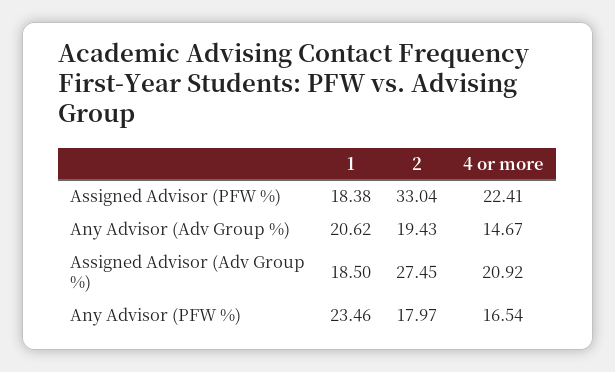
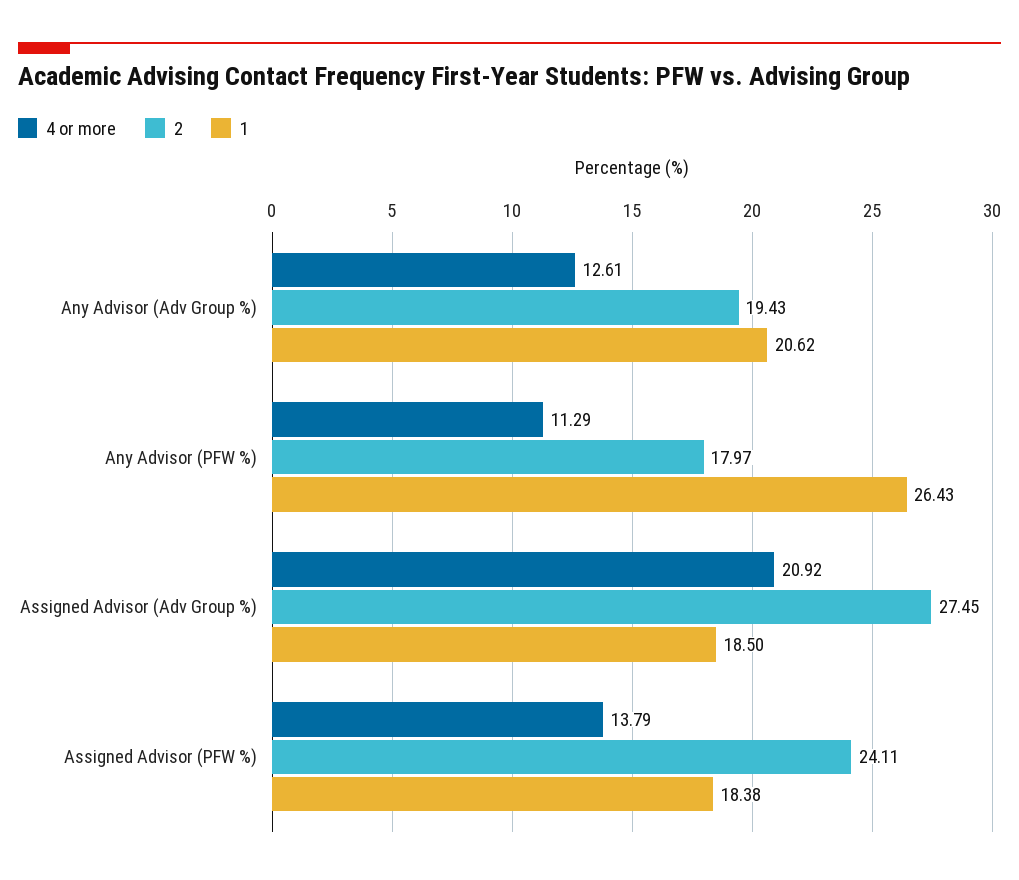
2, Assigned Advisor (PFW %): 33.04 -> 24.11
4 or more, Assigned Advisor (PFW %): 22.41 -> 13.79
4 or more, Any Advisor (Adv Group %): 14.67 -> 12.61
1, Any Advisor (PFW %): 23.46 -> 26.43
4 or more, Any Advisor (PFW %): 16.54 -> 11.29

